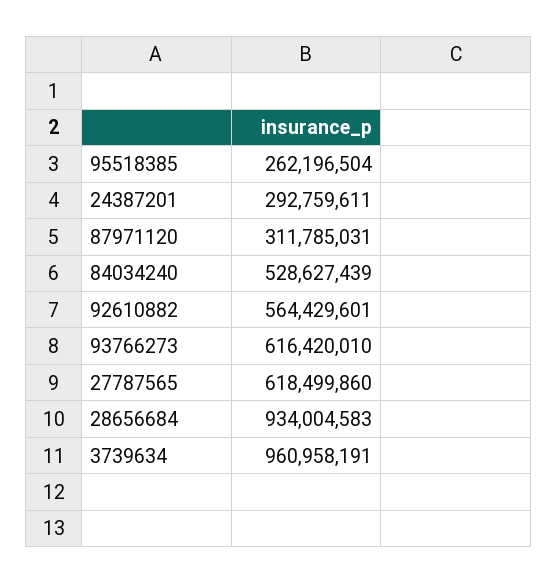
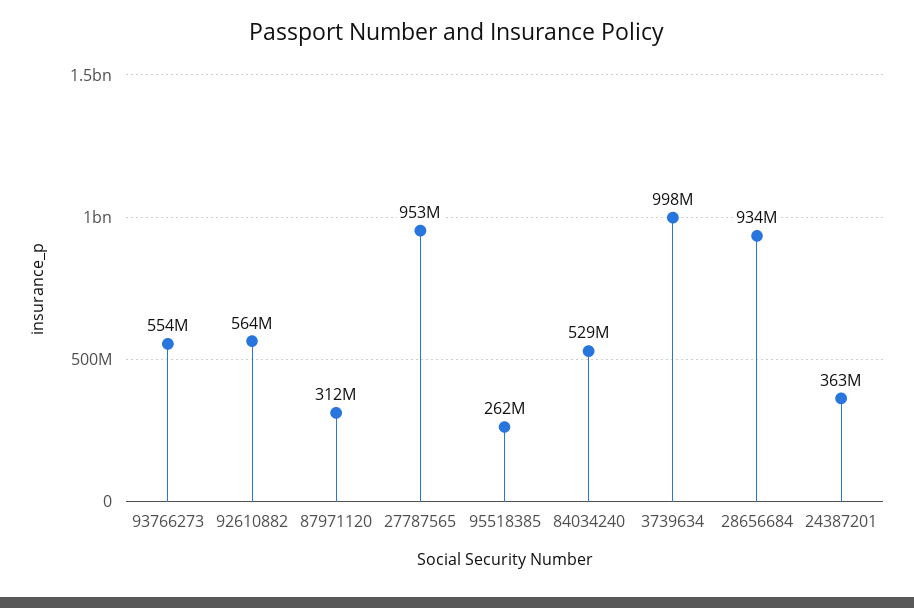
24387201: 292759611 -> 363000000
93766273: 616420010 -> 554000000
27787565: 618499860 -> 953000000
3739634: 960958191 -> 998000000

